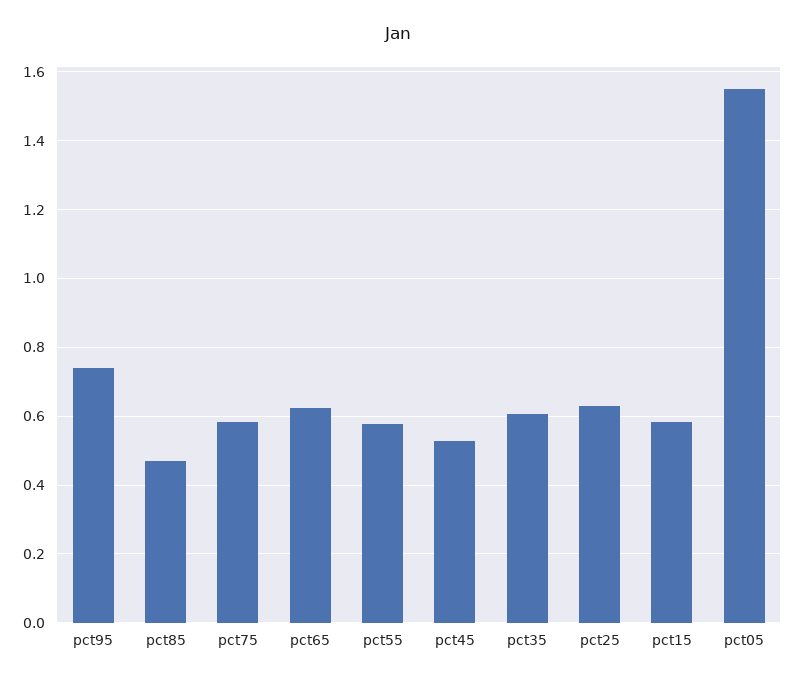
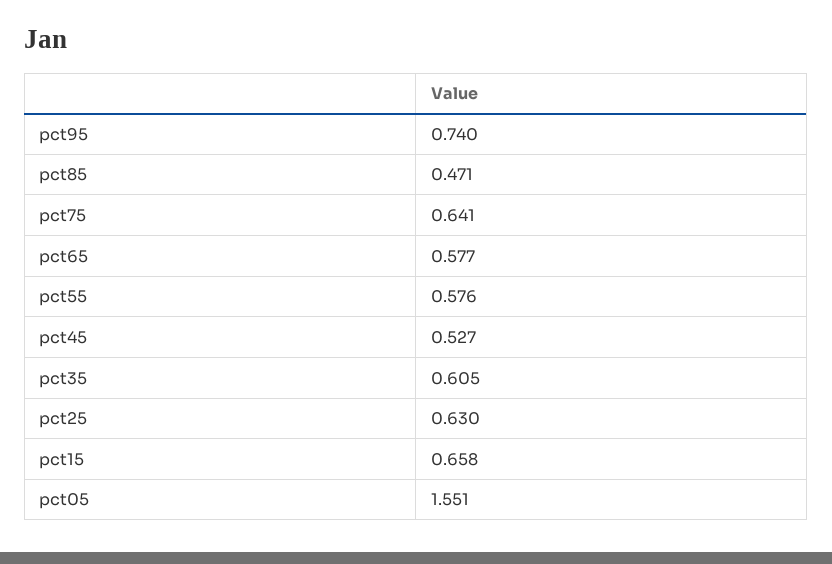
pct75: 0.58 -> 0.641
pct65: 0.62 -> 0.577
pct15: 0.58 -> 0.658

